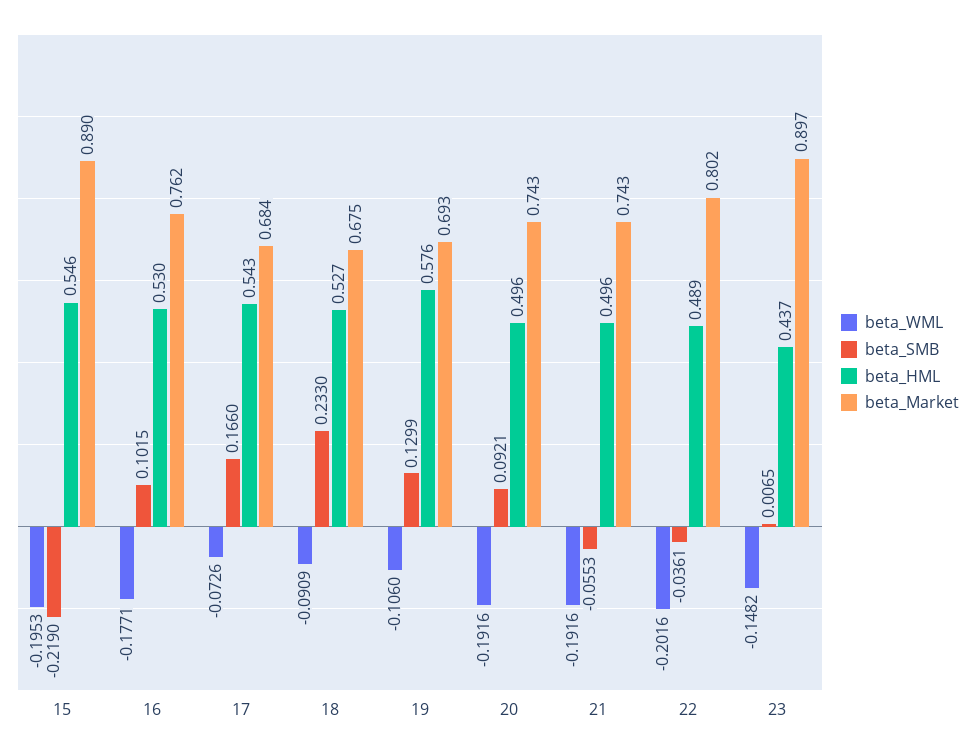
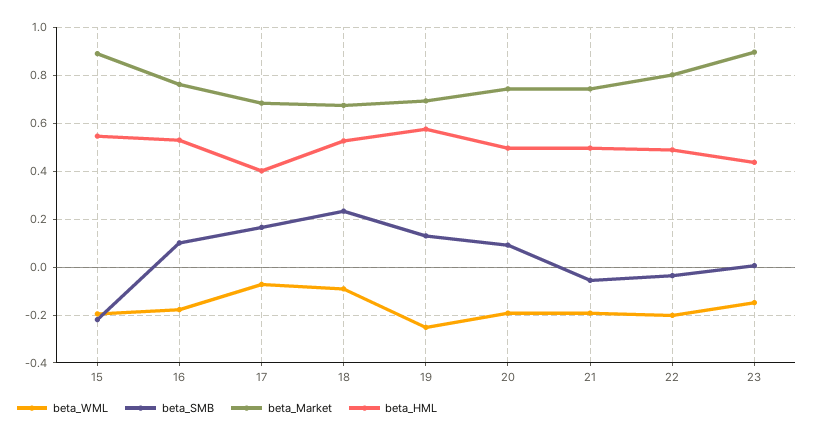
beta_HML, 17: 0.543 -> 0.4
beta_WML, 19: -0.106 -> -0.25

